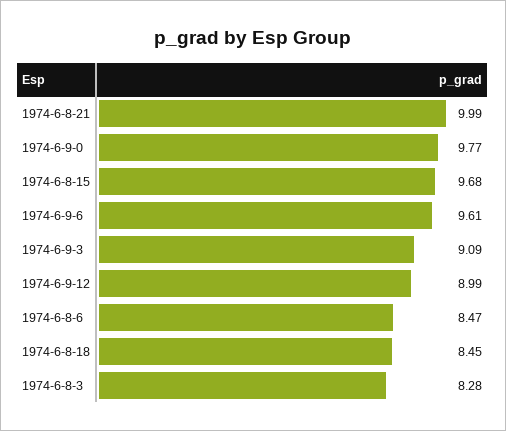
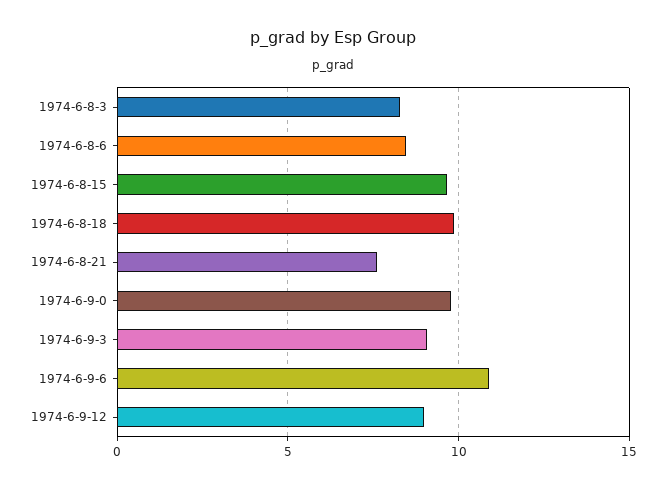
1974-6-8-21: 9.99 -> 7.5
1974-6-9-6: 9.61 -> 11
1974-6-8-18: 8.45 -> 10

